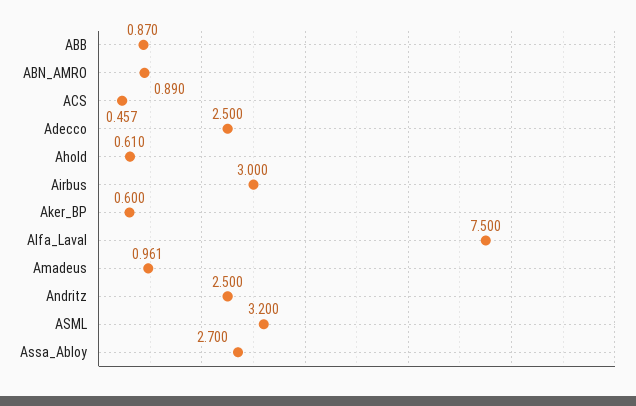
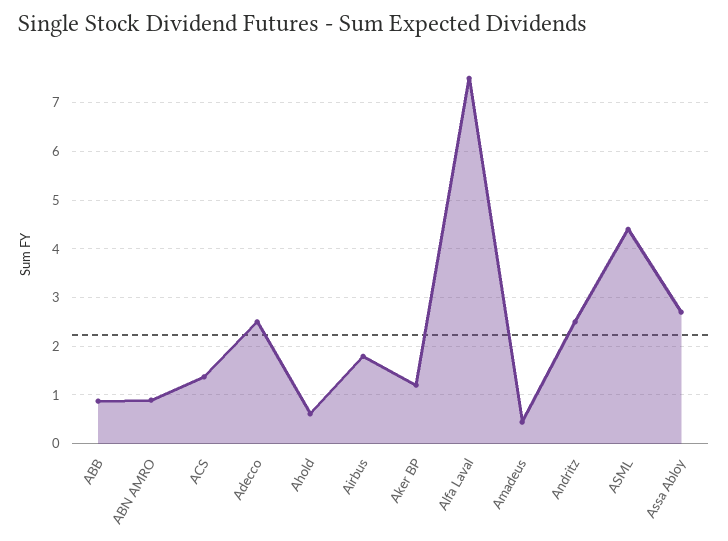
ACS: 0.457 -> 1.4
Airbus: 3 -> 1.8
Aker_BP: 0.6 -> 1.2
Amadeus: 0.961 -> 0.4
ASML: 3.2 -> 4.4

